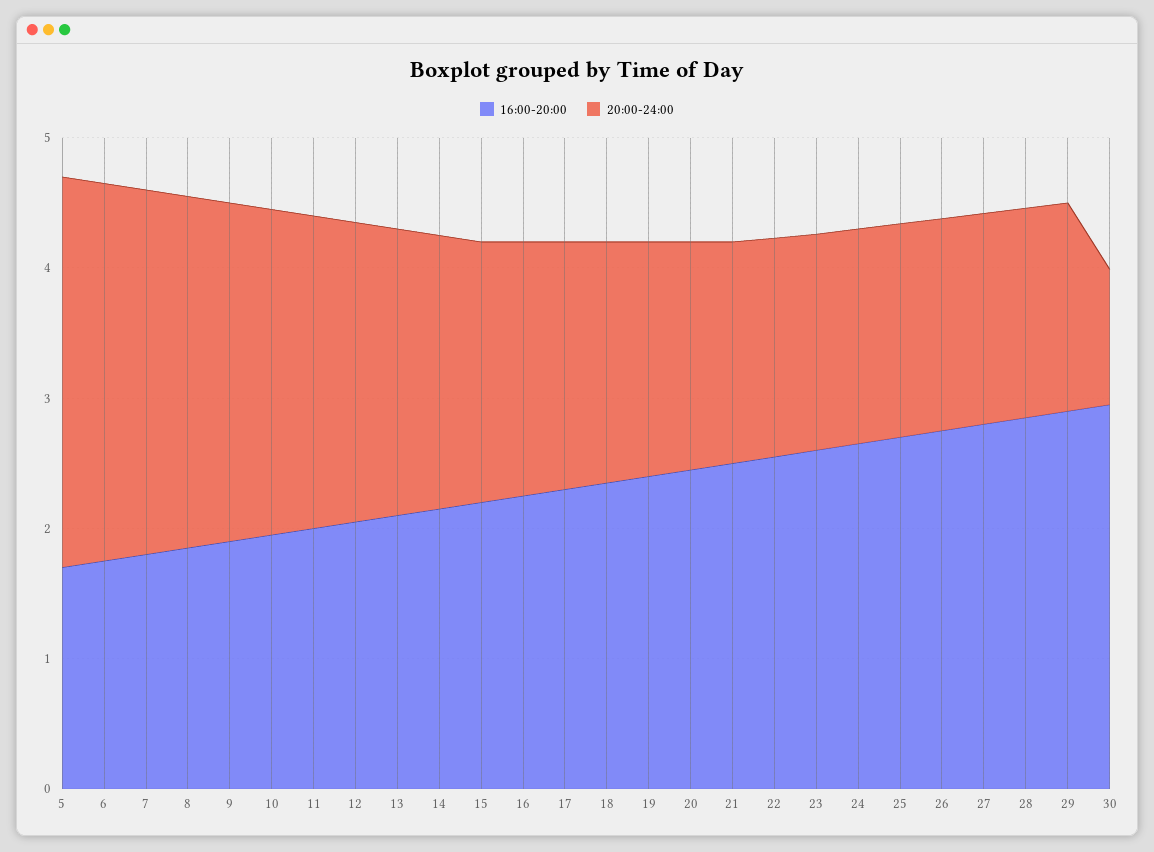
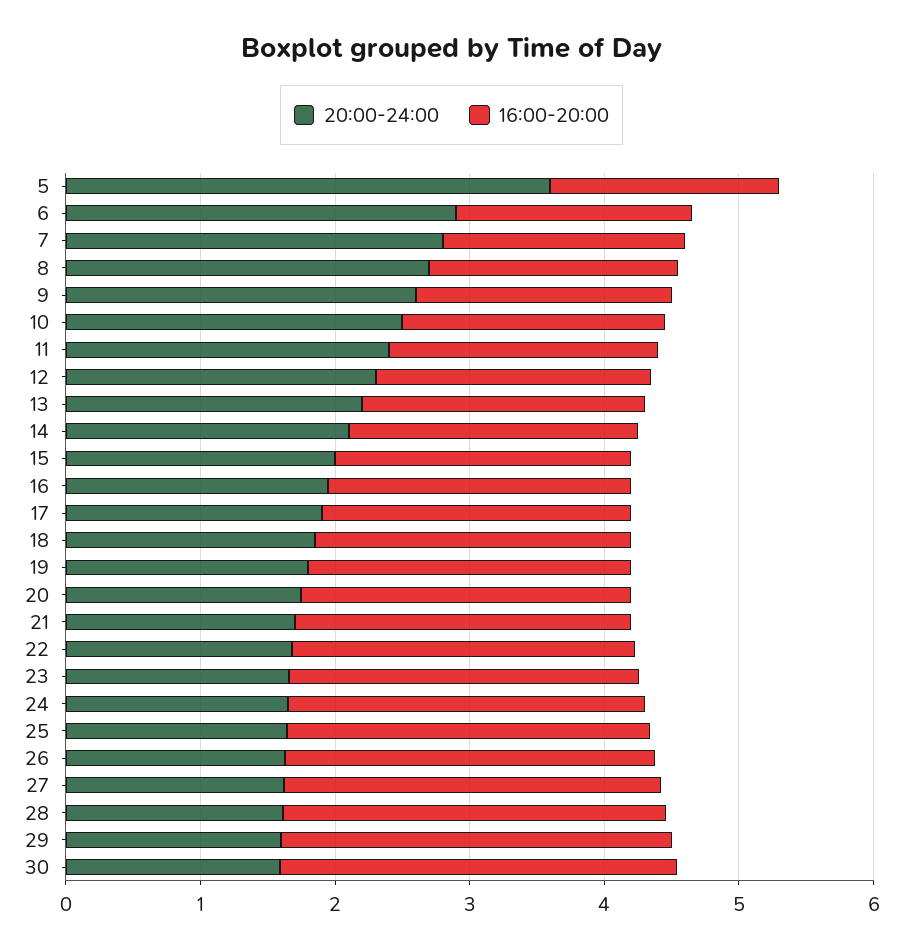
20:00-24:00, 5: 3 -> 3.6
20:00-24:00, 30: 1 -> 1.6

